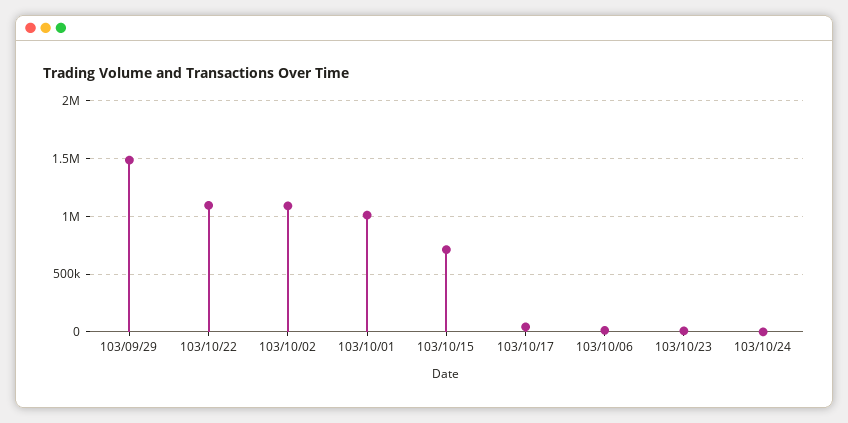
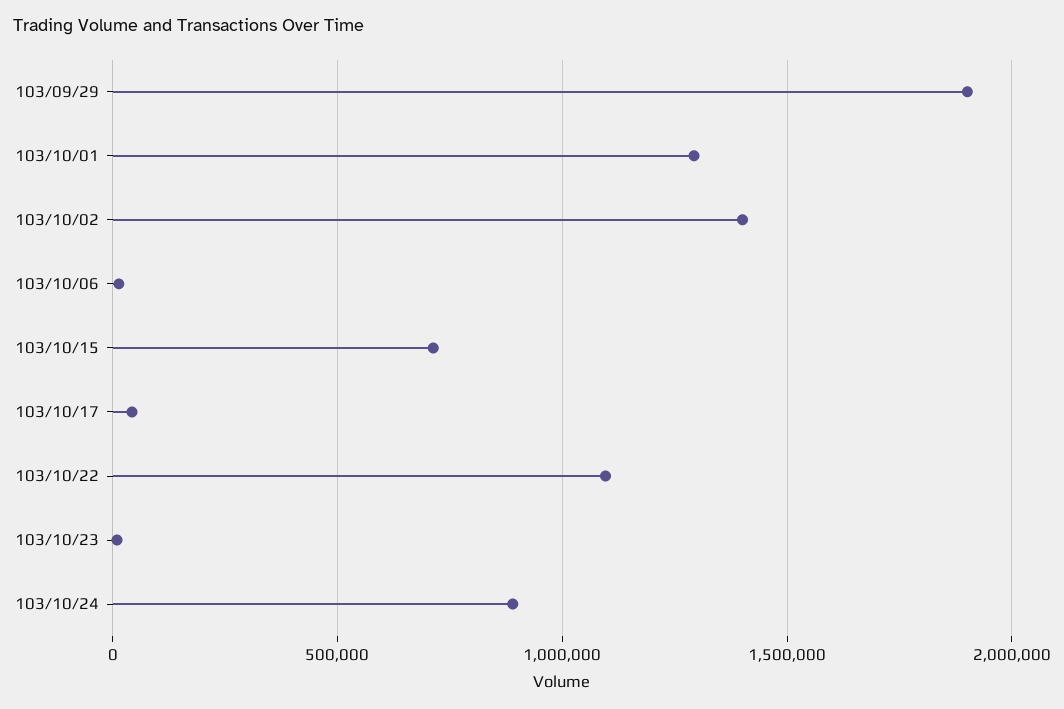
103/09/29: 1500000 -> 1900000
103/10/02: 1100000 -> 1400000
103/10/01: 1000000 -> 1300000
103/10/24: 0 -> 900000

